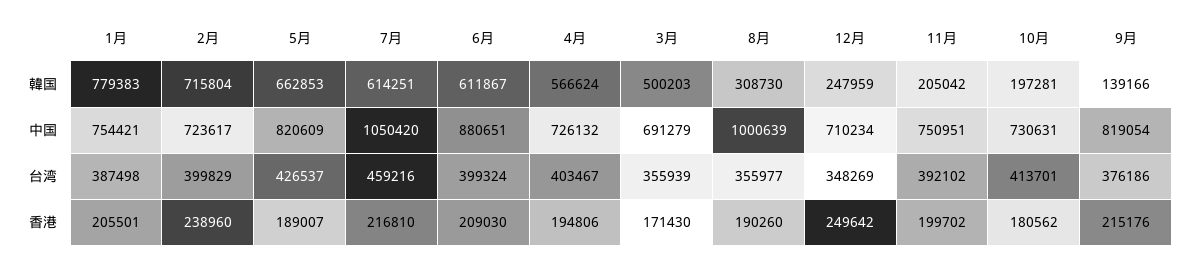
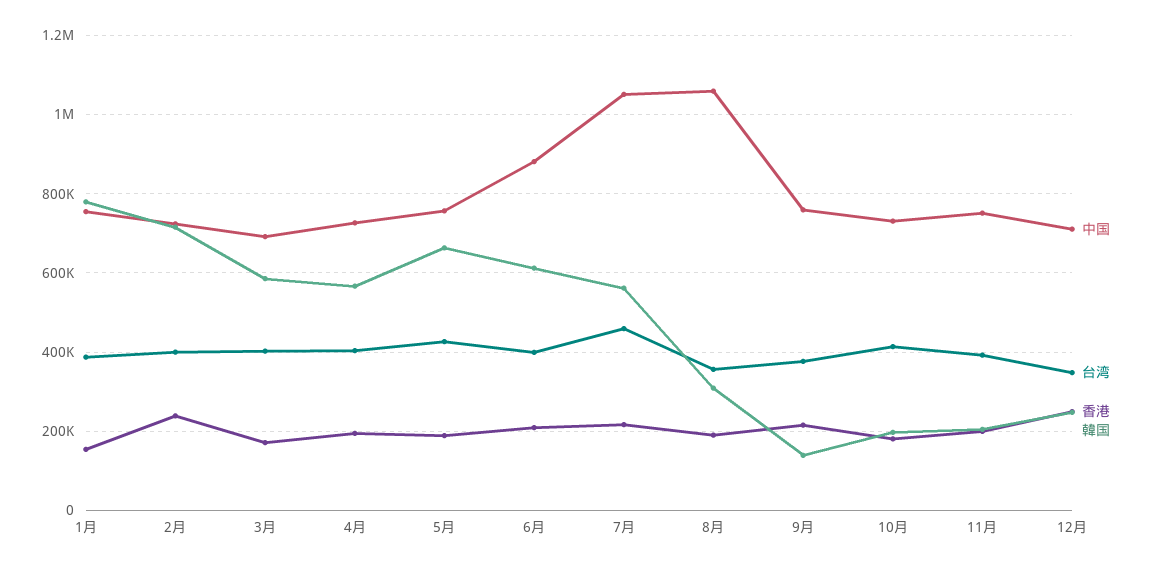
韓国, 7月: 614251 -> 560000
韓国, 3月: 500203 -> 580000
中国, 5月: 820609 -> 760000
中国, 8月: 1000639 -> 1060000
中国, 9月: 819054 -> 760000
台湾, 3月: 355939 -> 400000
香港, 1月: 205501 -> 160000

